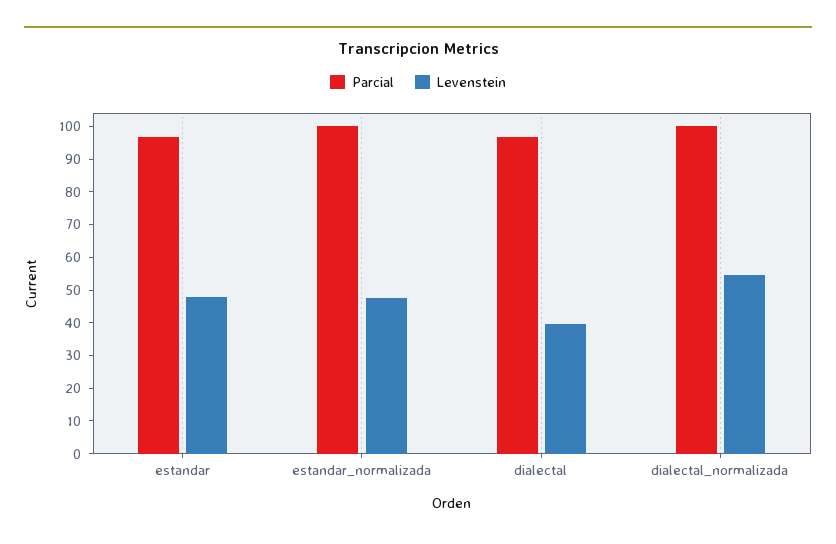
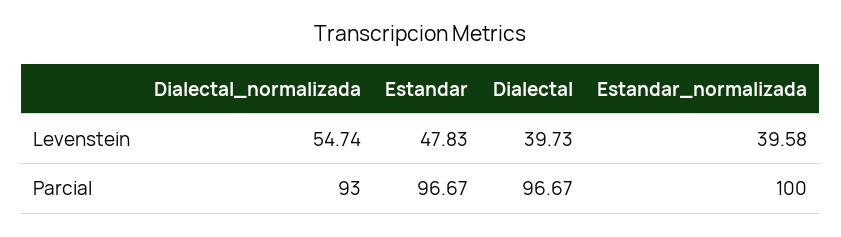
Levenstein, estandar_normalizada: 47.5 -> 39.58
Parcial, dialectal_normalizada: 100 -> 93

